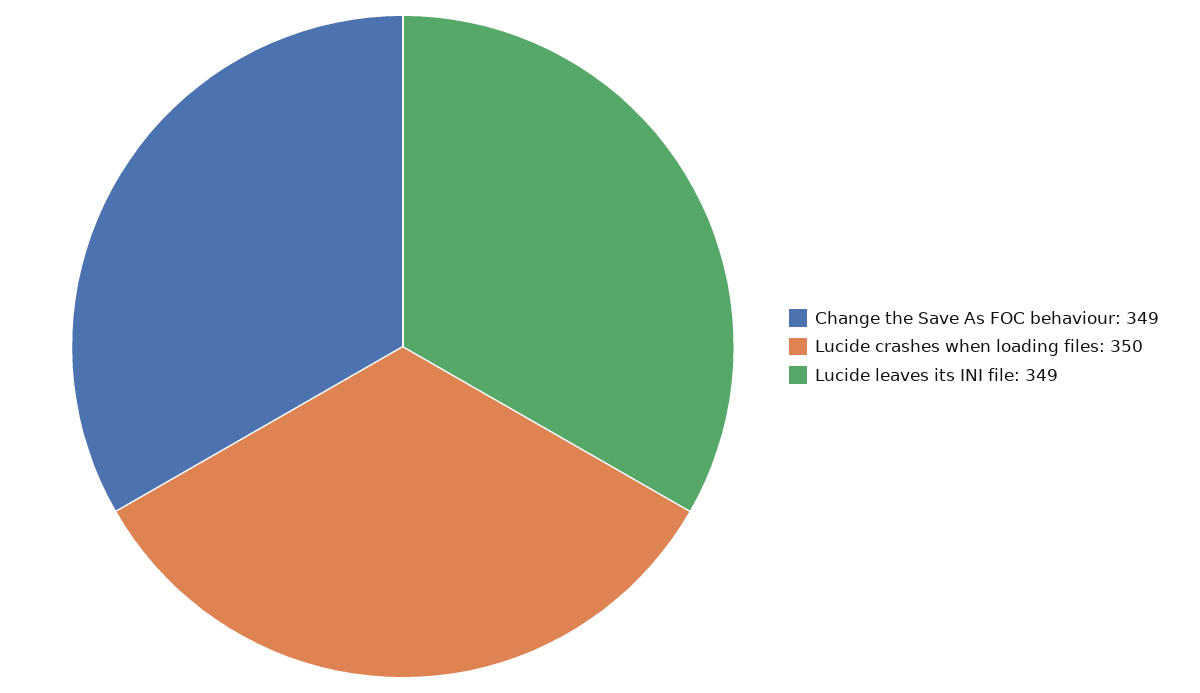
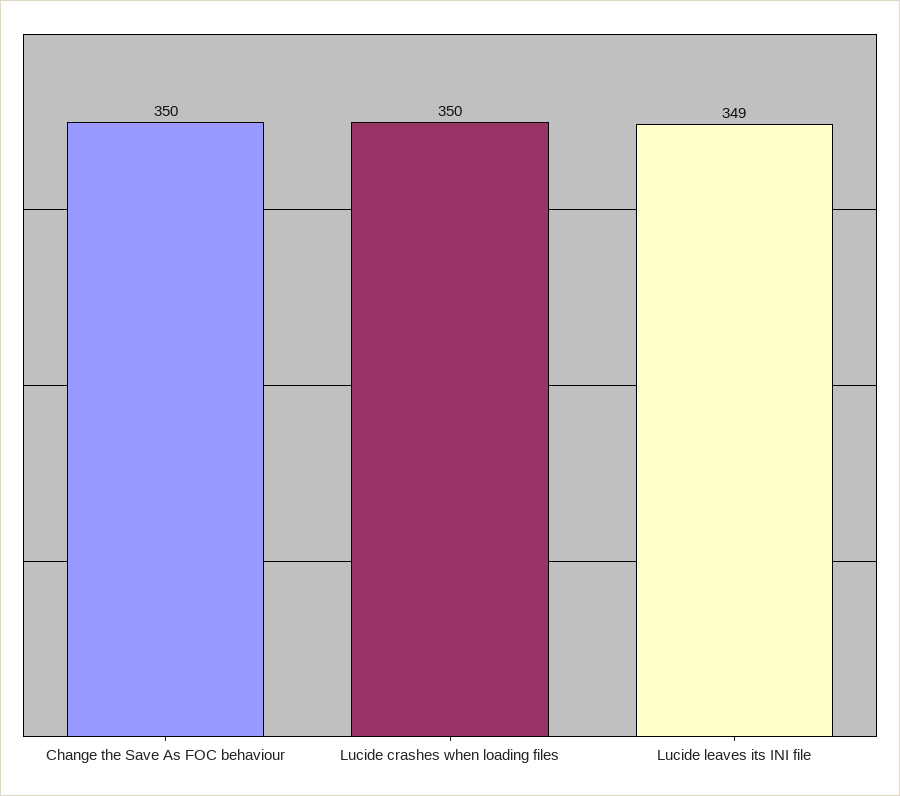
Change the Save As FOC behaviour: 349 -> 350

